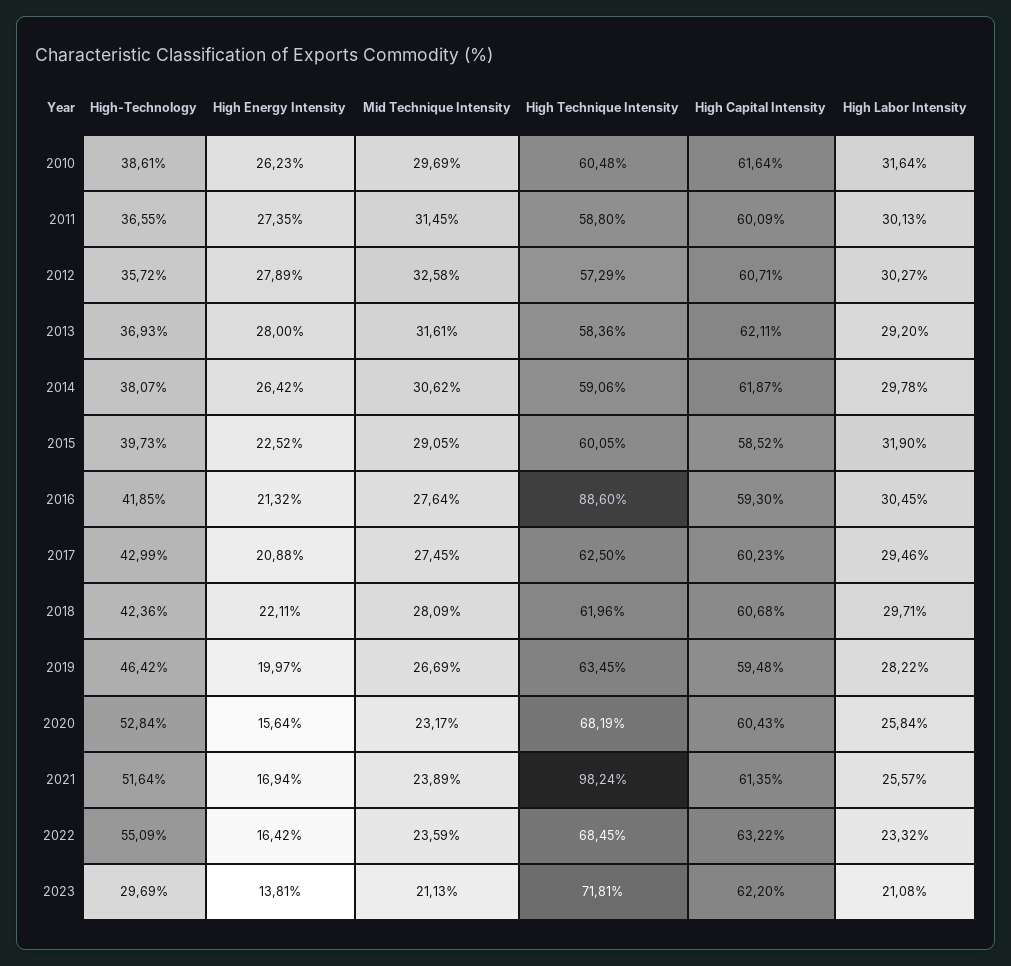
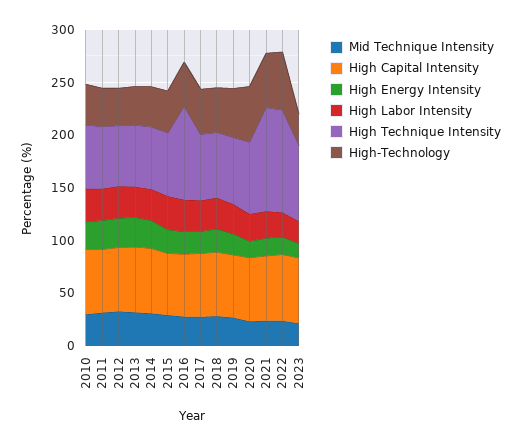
High Technique Intensity, 2022: 68.45 -> 100

